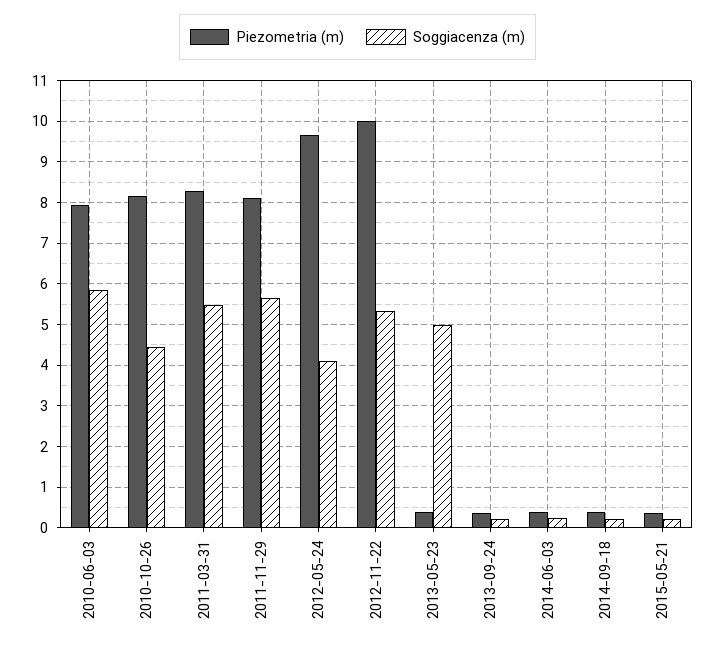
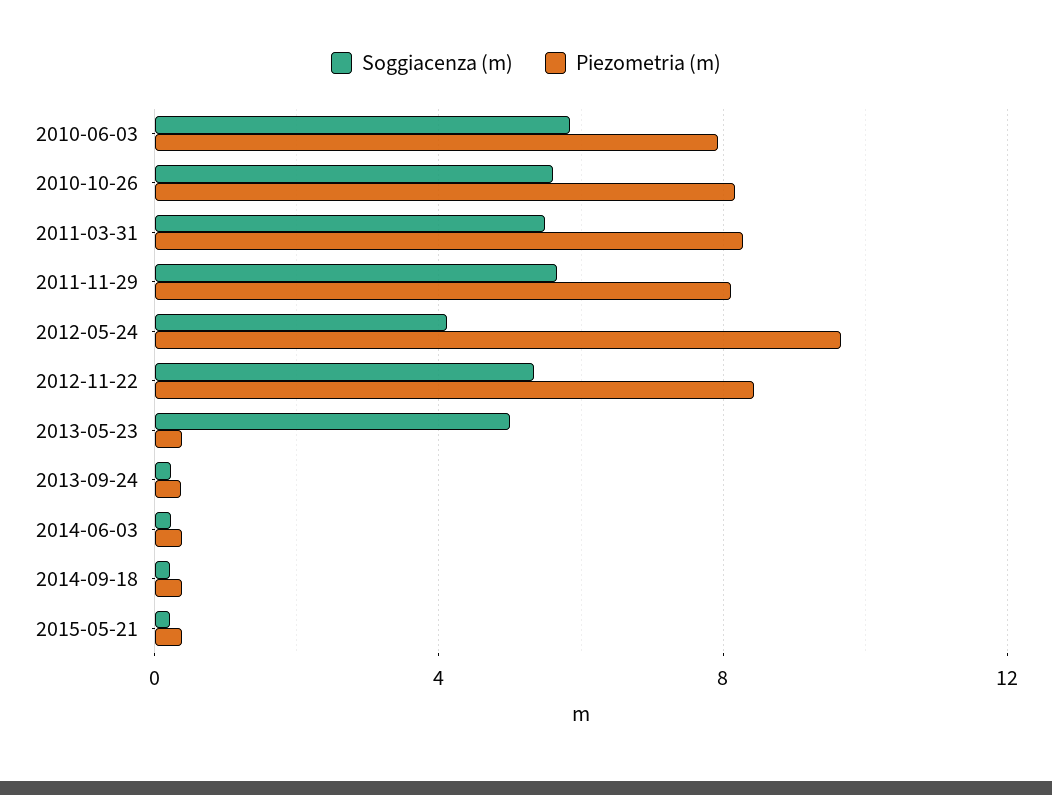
Soggiacenza (m), 2010-10-26: 4.4 -> 5.5
Piezometria (m), 2012-11-22: 10 -> 8.5

